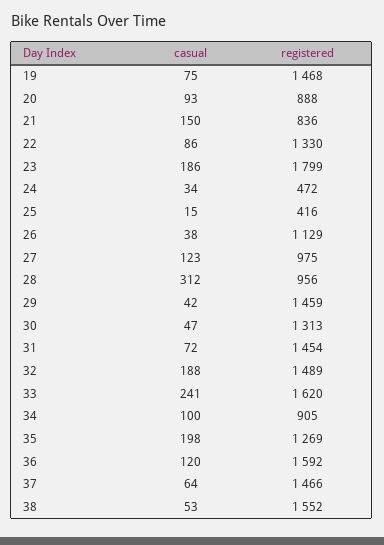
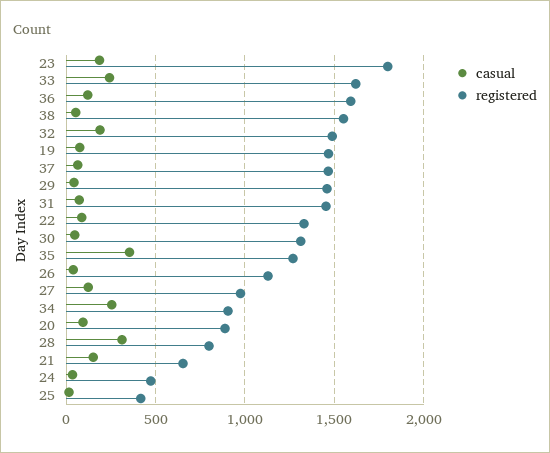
registered, 21: 836 -> 650
registered, 28: 956 -> 800
casual, 34: 100 -> 250
casual, 35: 198 -> 350

